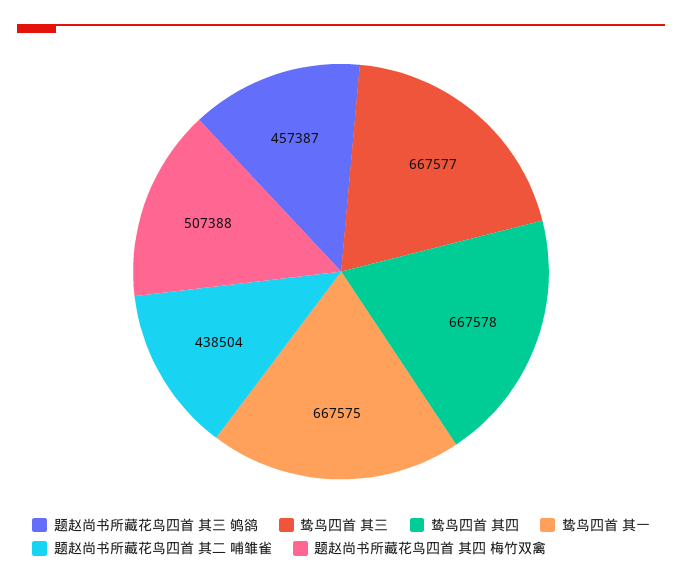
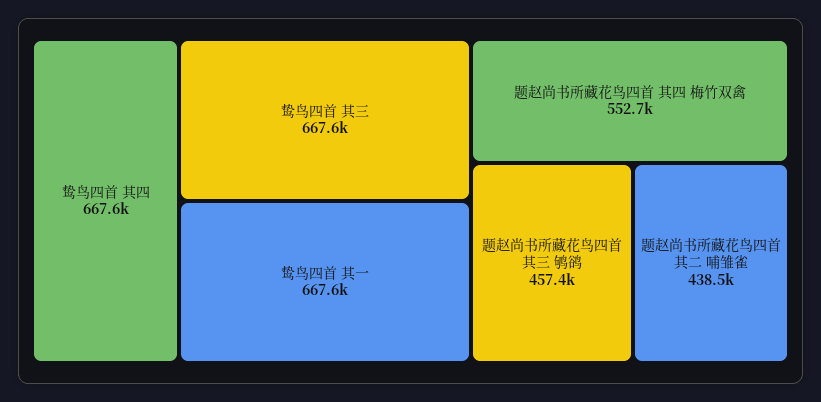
题赵尚书所藏花鸟四首 其四 梅竹双禽: 507388 -> 552700

